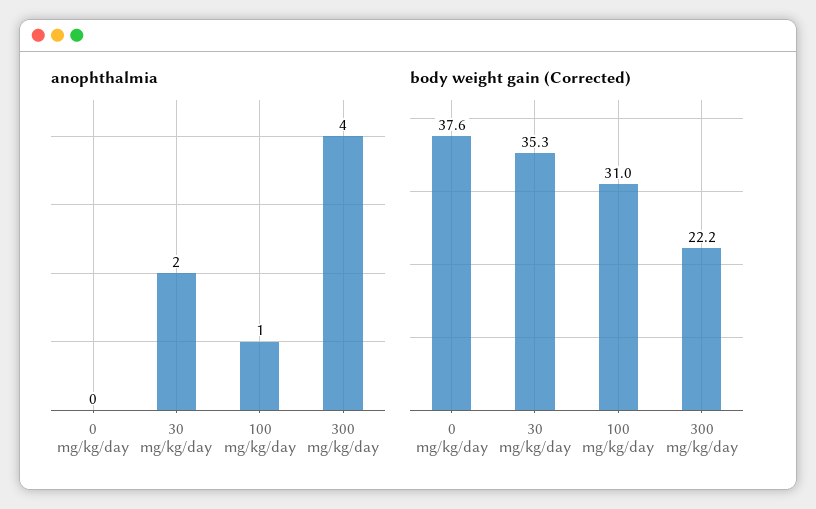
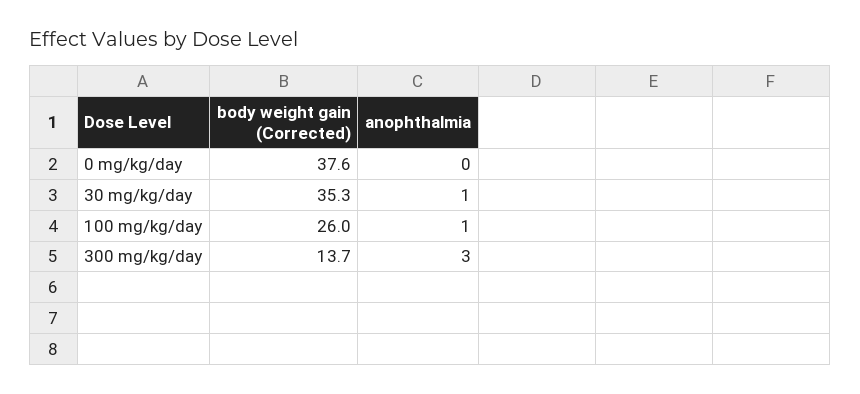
anophthalmia, 30 mg/kg/day: 2 -> 1
anophthalmia, 300 mg/kg/day: 4 -> 3
body weight gain (Corrected), 100 mg/kg/day: 31 -> 26
body weight gain (Corrected), 300 mg/kg/day: 22.2 -> 13.7

